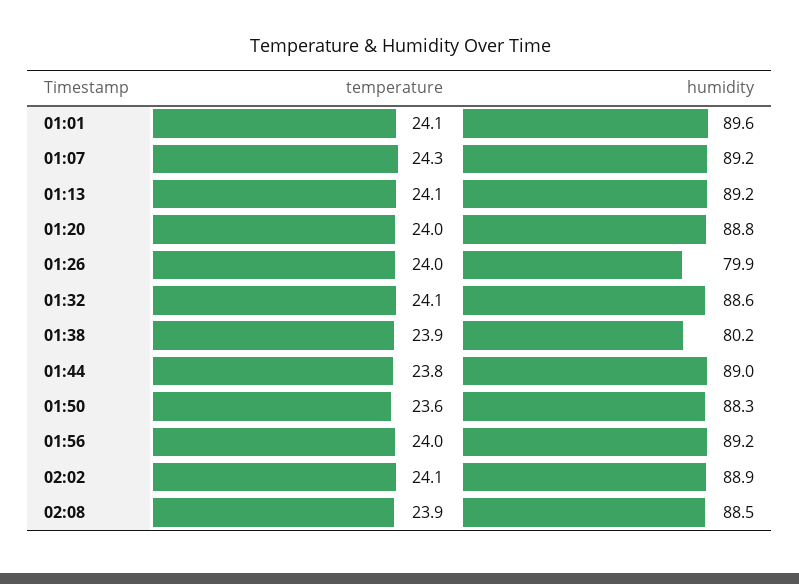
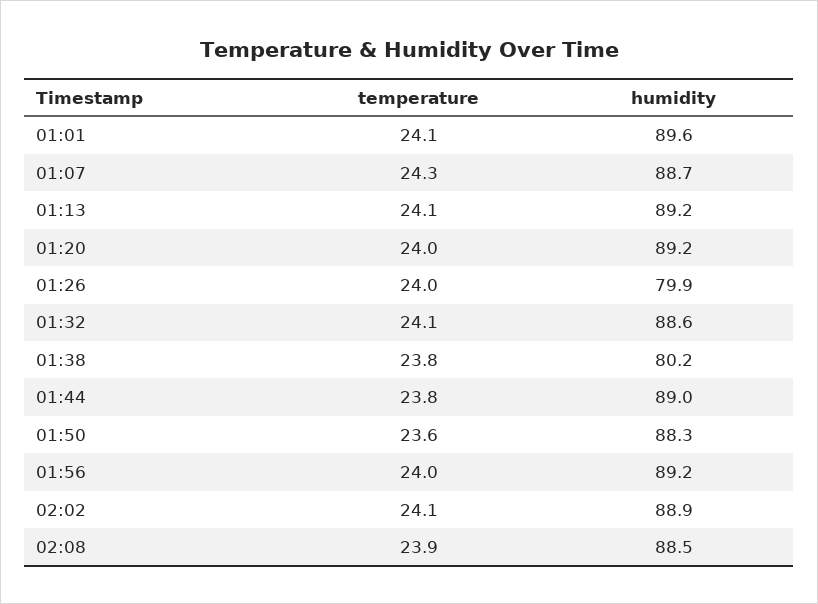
humidity, 01:07: 89.2 -> 88.7
humidity, 01:20: 88.8 -> 89.2
temperature, 01:38: 23.9 -> 23.8

